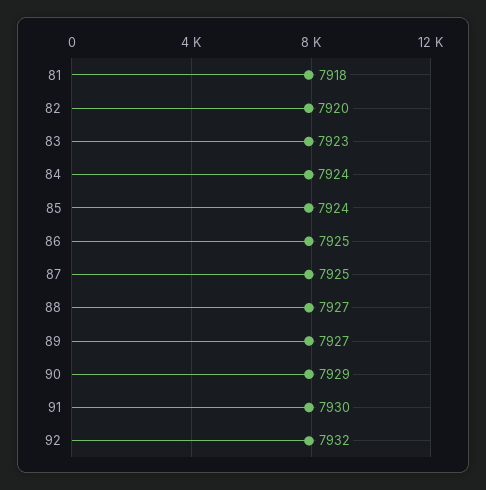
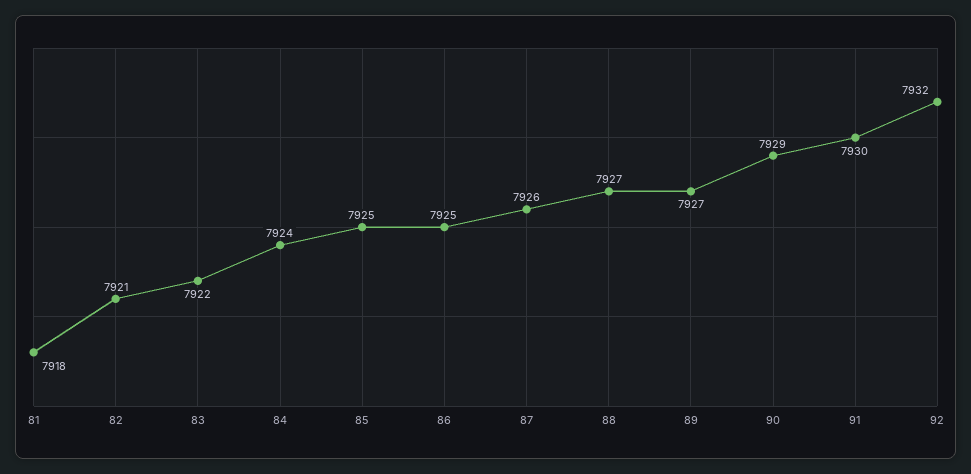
82: 7920 -> 7921
83: 7923 -> 7922
85: 7924 -> 7925
87: 7925 -> 7926

